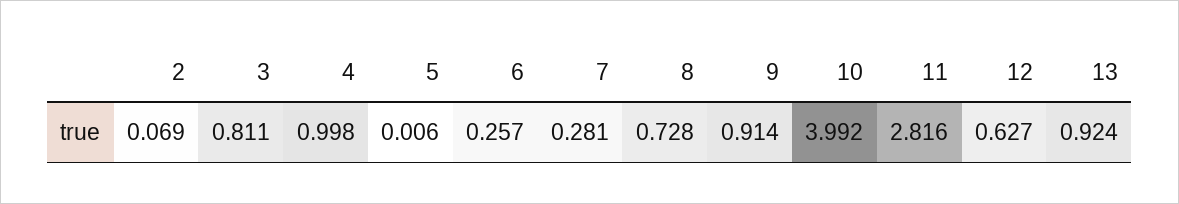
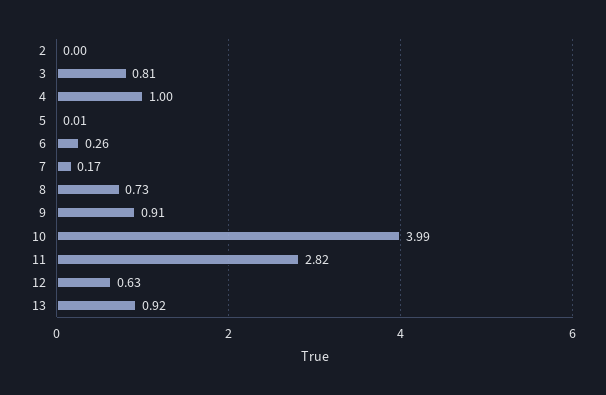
2: 0.069 -> 0
7: 0.281 -> 0.17

